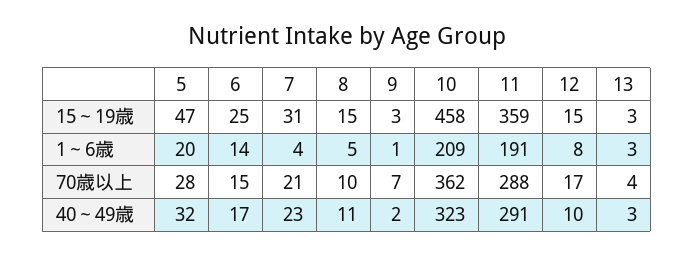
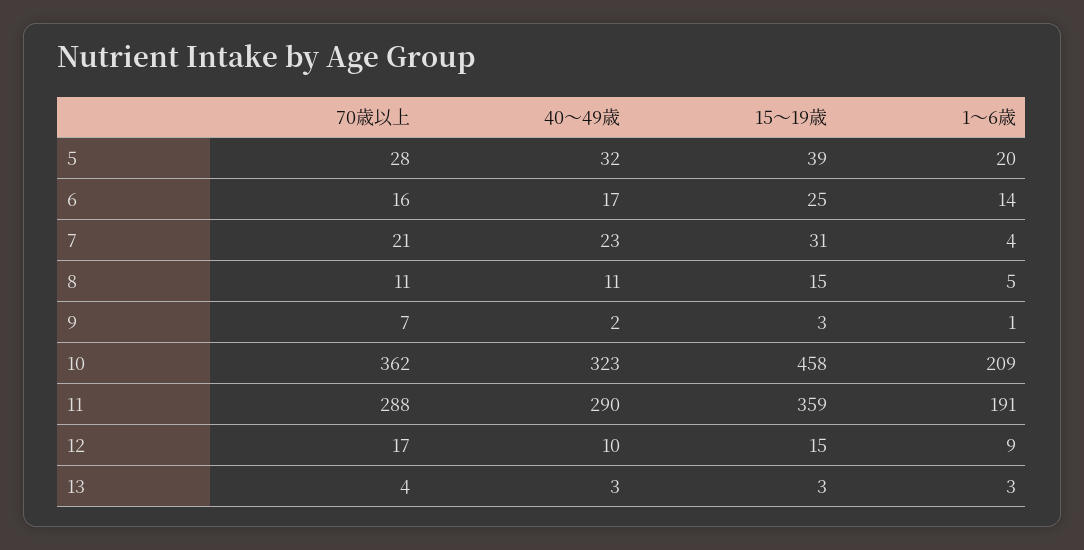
5, 15～19歳: 47 -> 39
12, 1～6歳: 8 -> 9
6, 70歳以上: 15 -> 16
8, 70歳以上: 10 -> 11
11, 40～49歳: 291 -> 290

